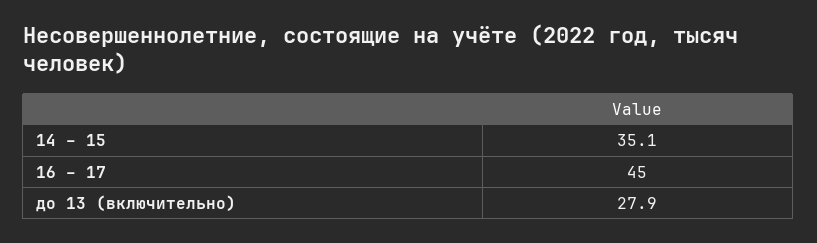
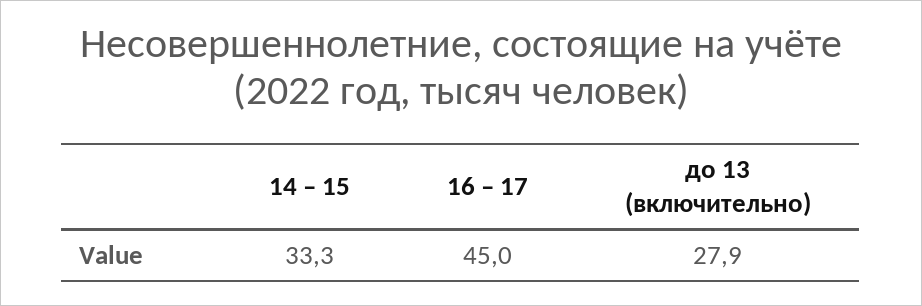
14 – 15: 35.1 -> 33.3

